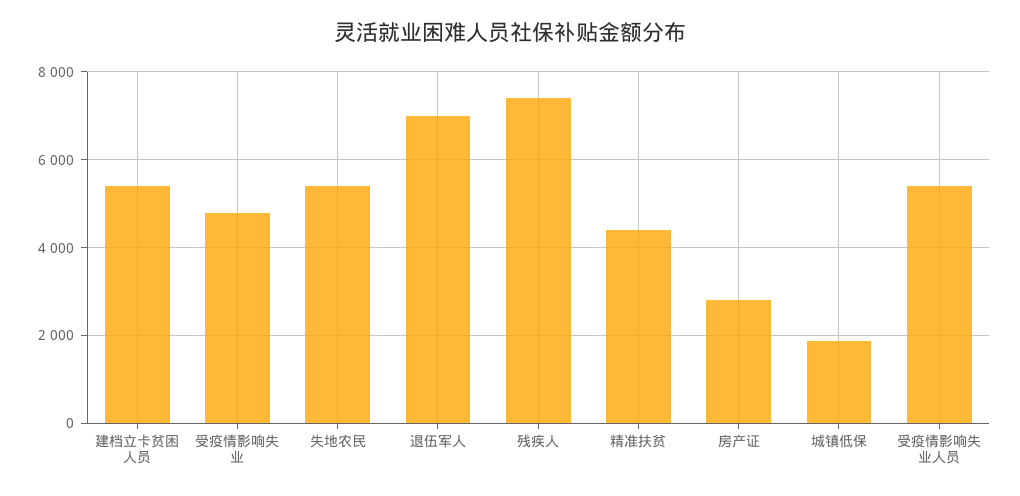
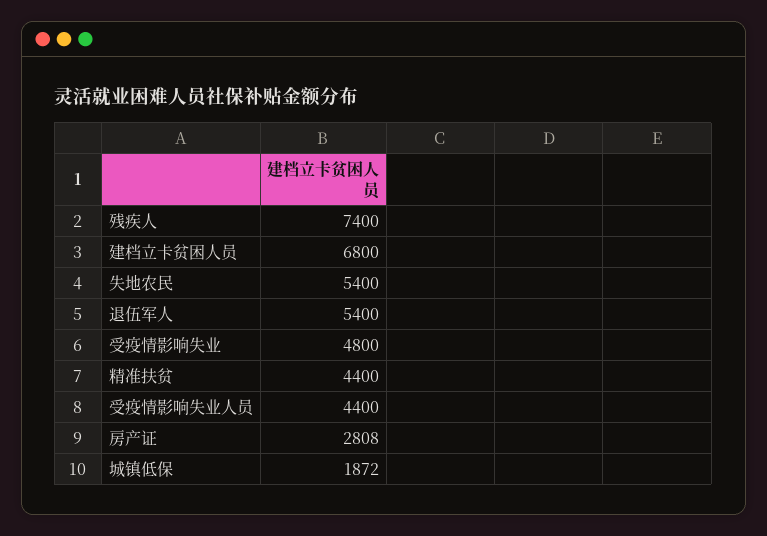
建档立卡贫困人员: 5400 -> 6800
退伍军人: 7000 -> 5400
受疫情影响失业人员: 5400 -> 4400

